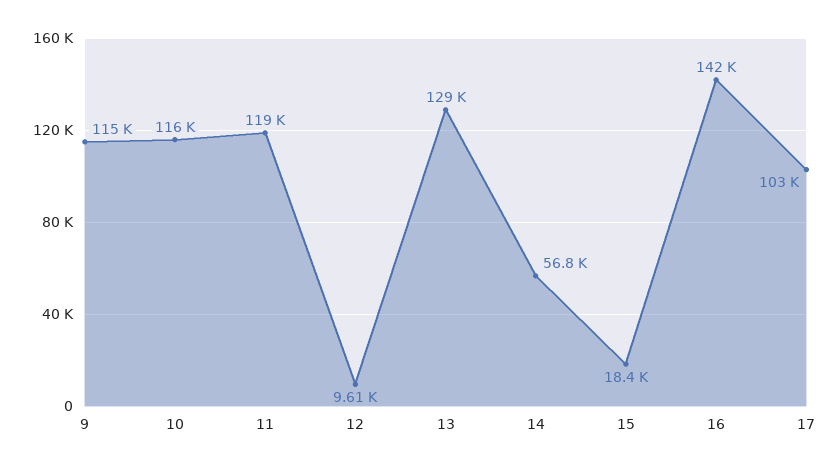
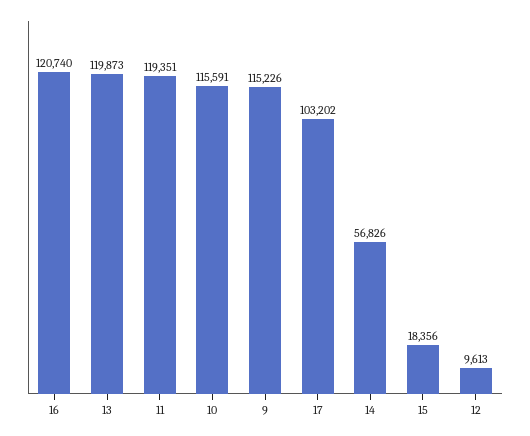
13: 129000 -> 119873
16: 142000 -> 120740

